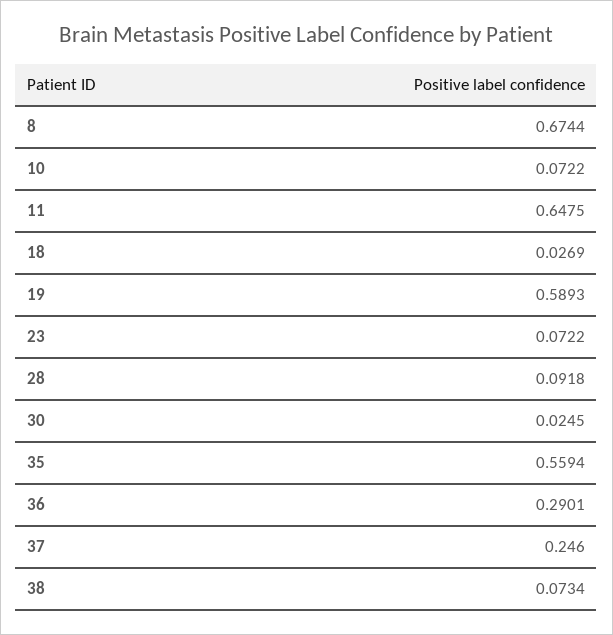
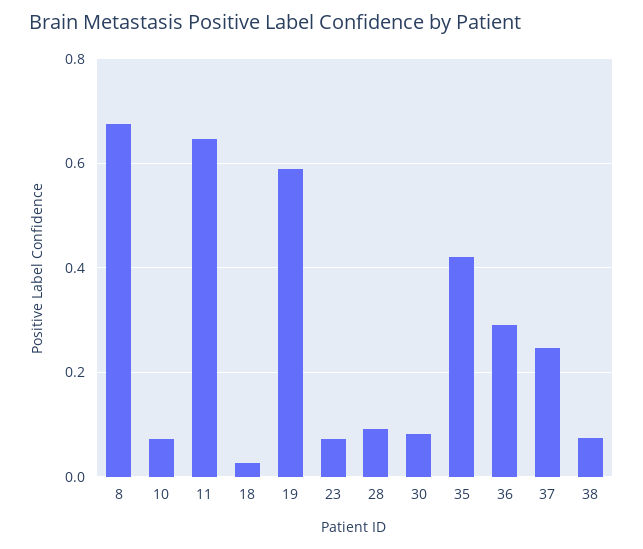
30: 0.0245 -> 0.08
35: 0.5594 -> 0.42

